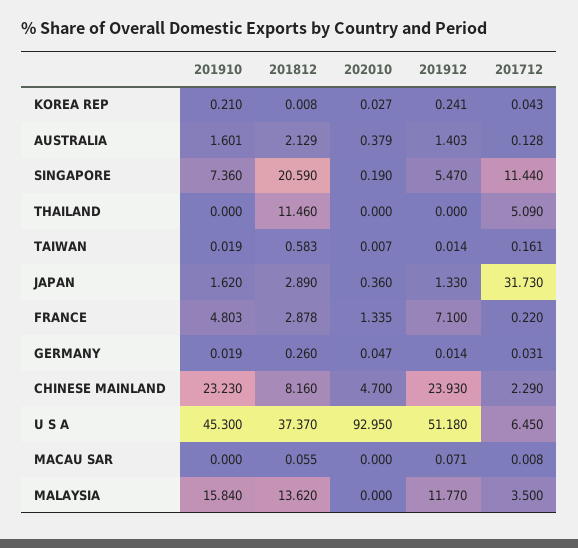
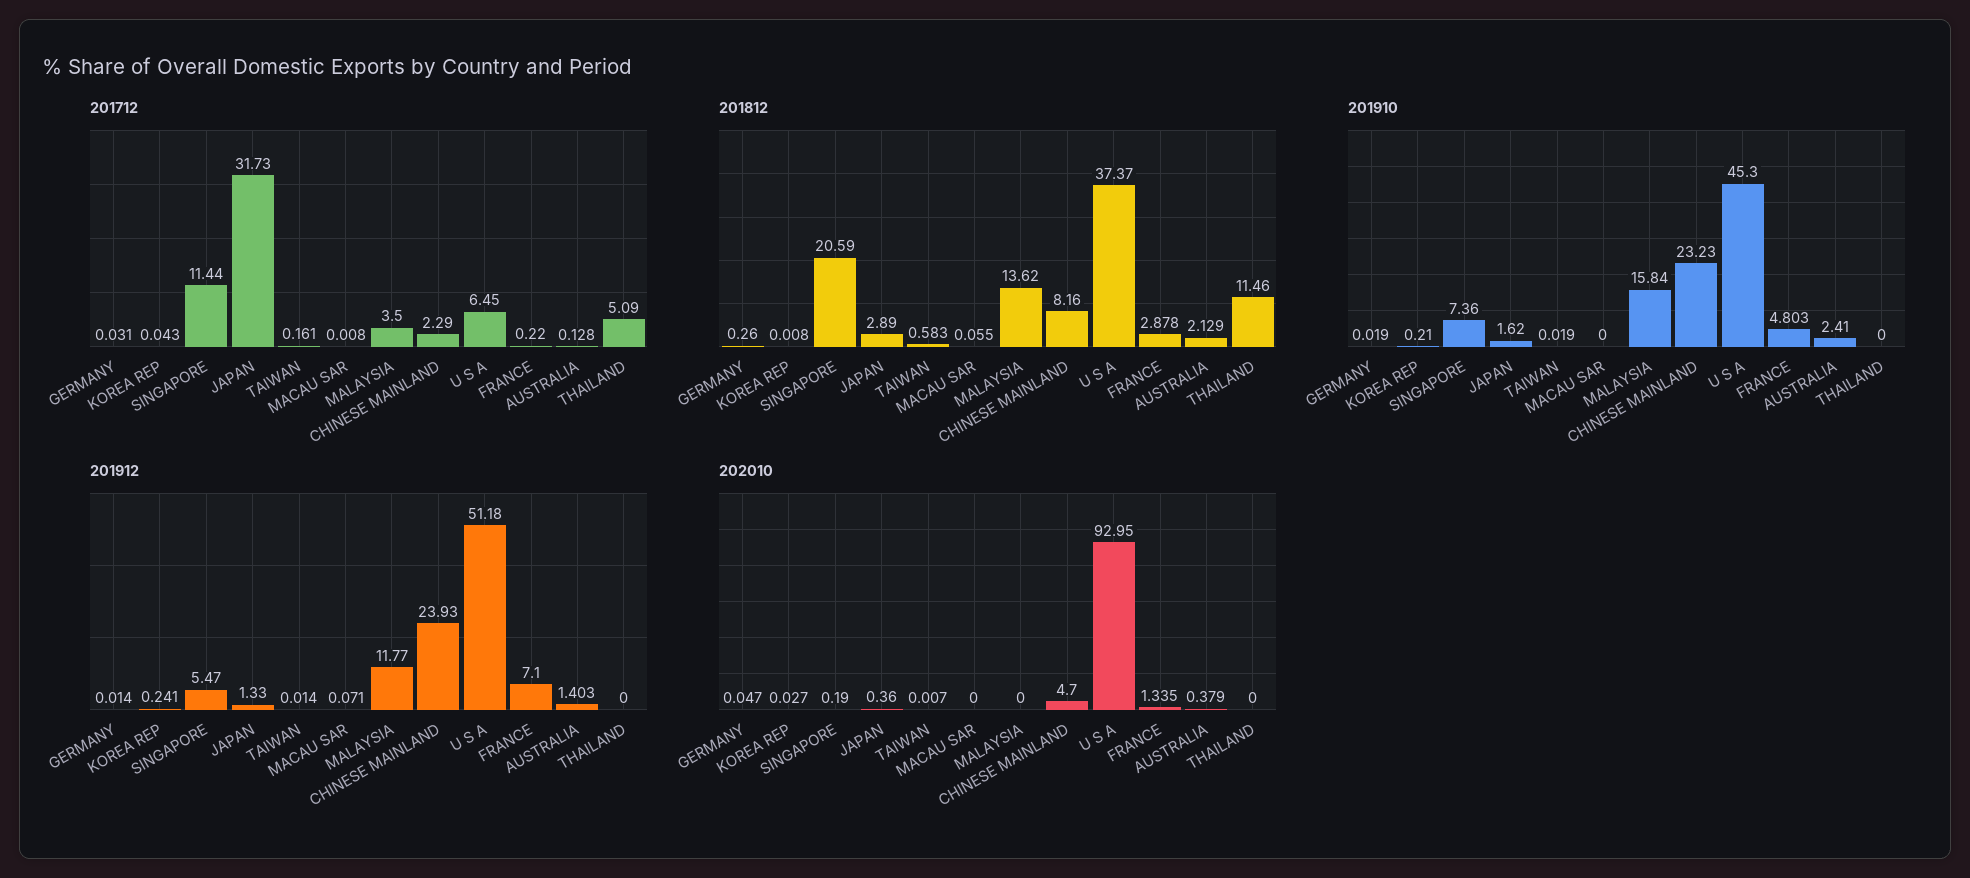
201910, AUSTRALIA: 1.601 -> 2.41

